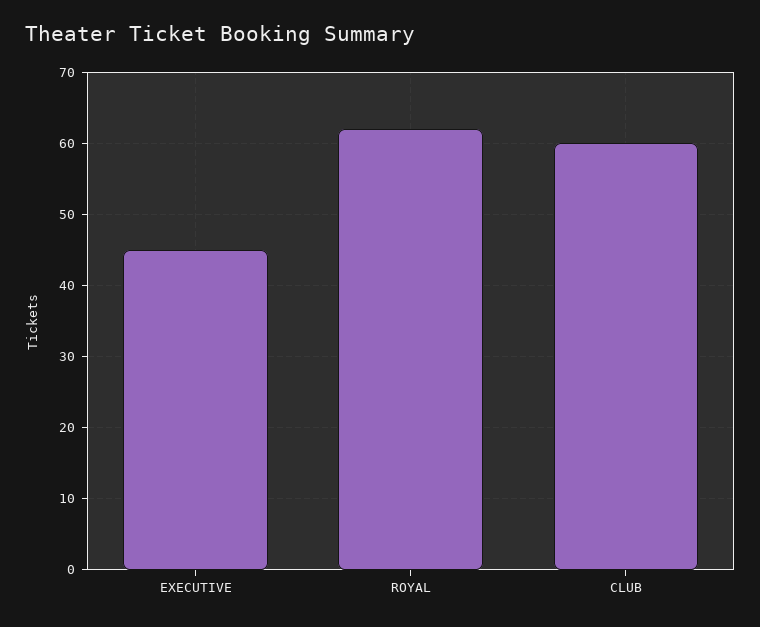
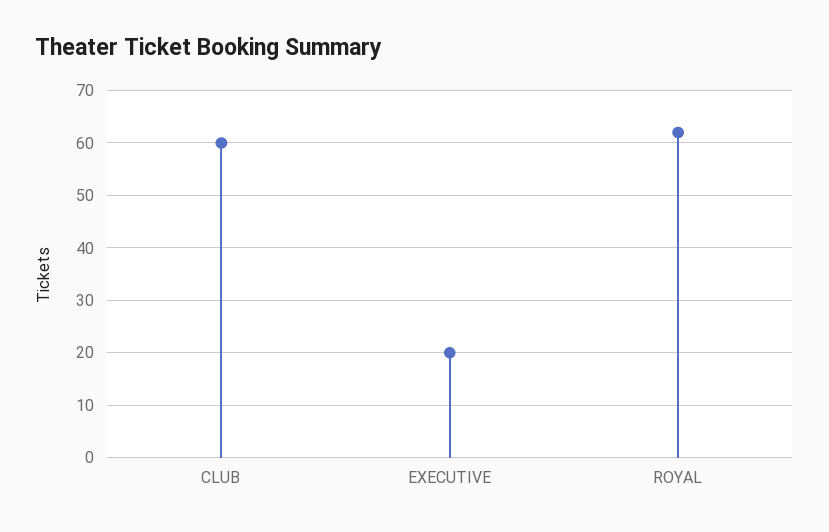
EXECUTIVE: 45 -> 20

